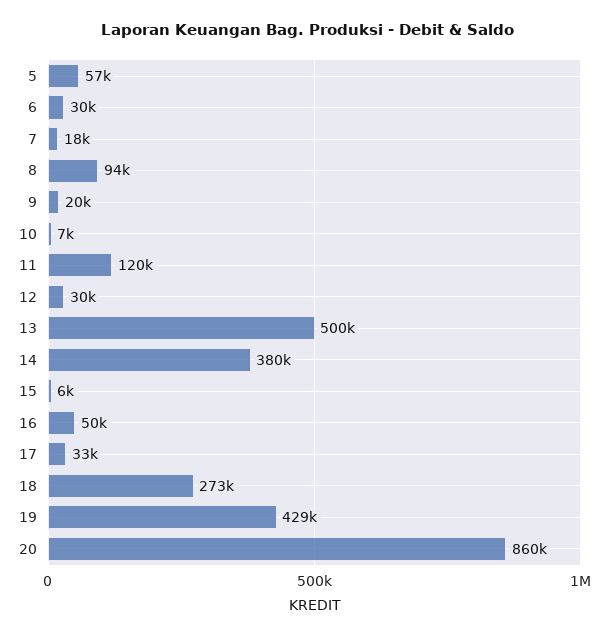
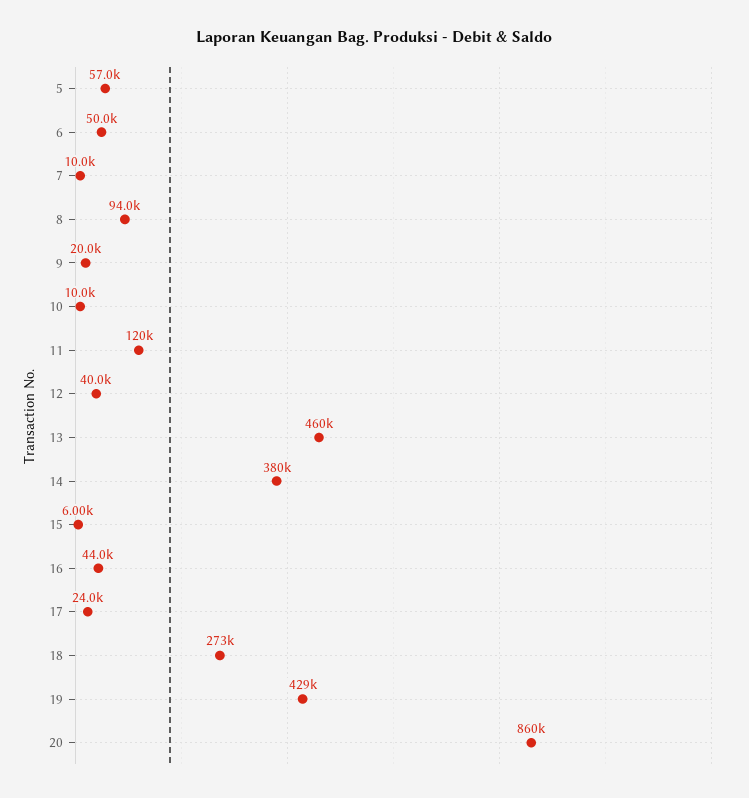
6: 30000 -> 50000
7: 18000 -> 10000
10: 7000 -> 10000
12: 30000 -> 40000
13: 500000 -> 460000
16: 50000 -> 44000
17: 33000 -> 24000

